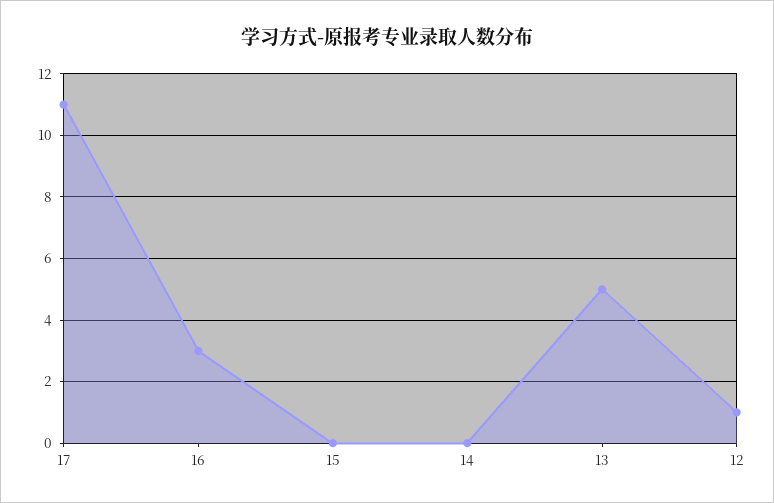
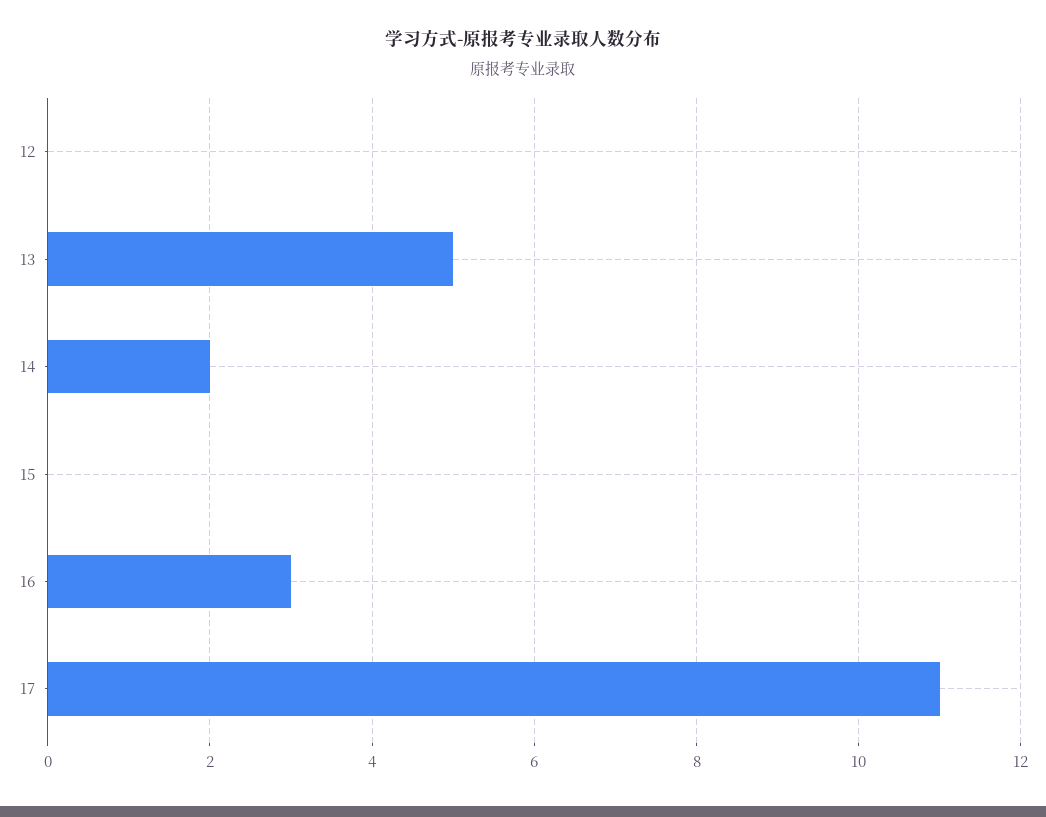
14: 0 -> 2
12: 1 -> 0

